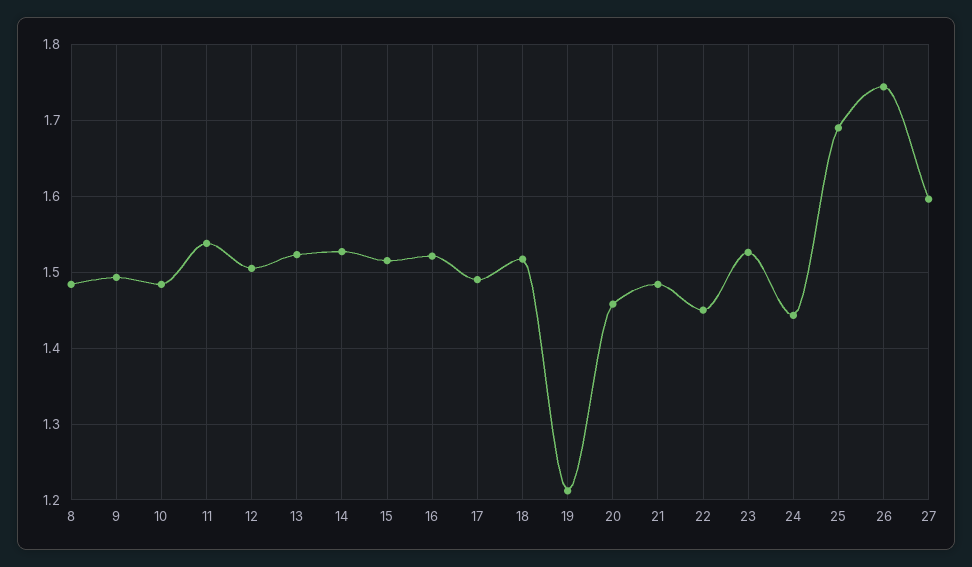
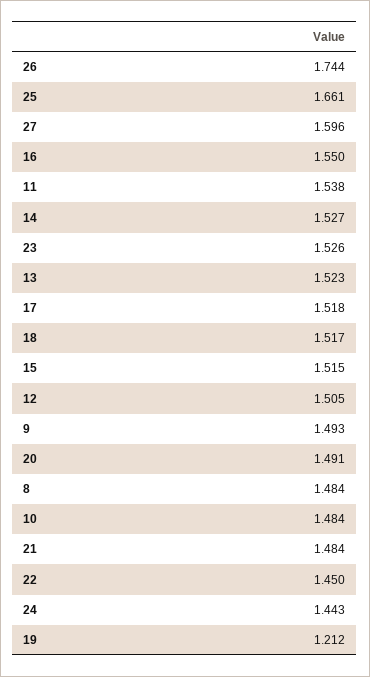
16: 1.52 -> 1.55
17: 1.49 -> 1.518
20: 1.46 -> 1.491
25: 1.69 -> 1.661

